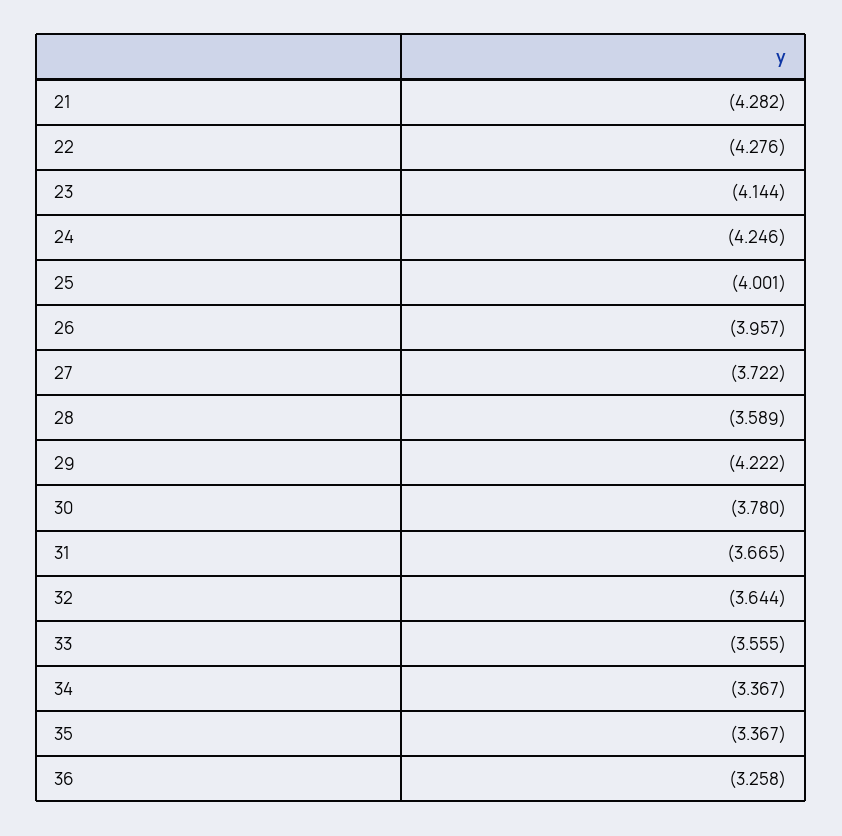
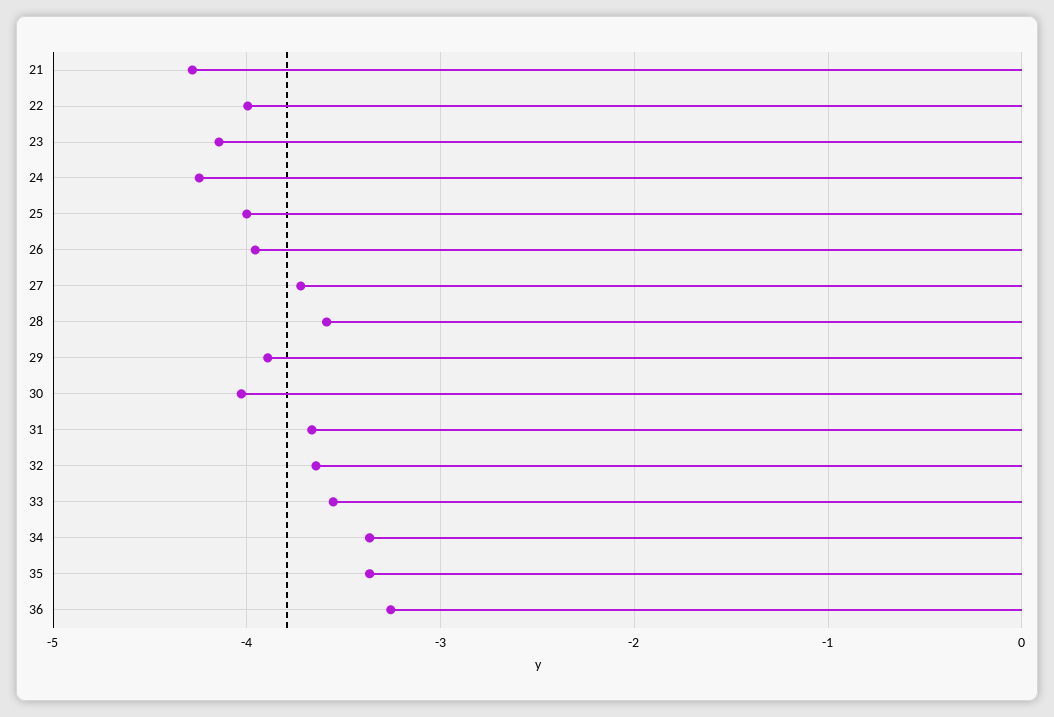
22: -4.276 -> -4
29: -4.222 -> -3.9
30: -3.78 -> -4

